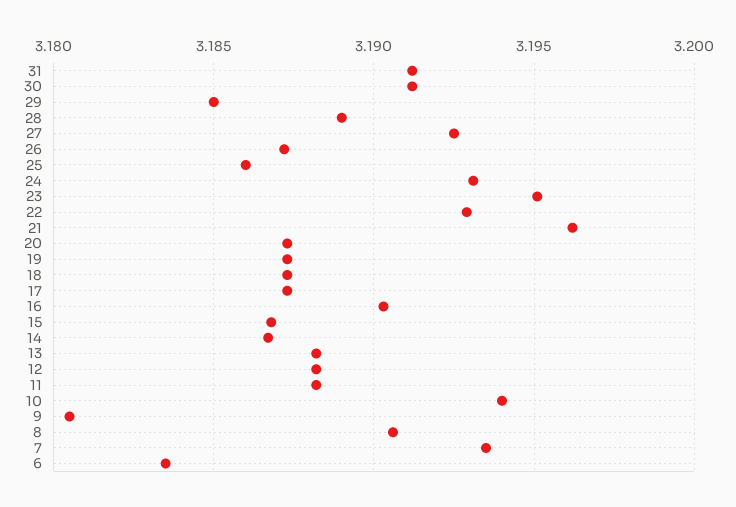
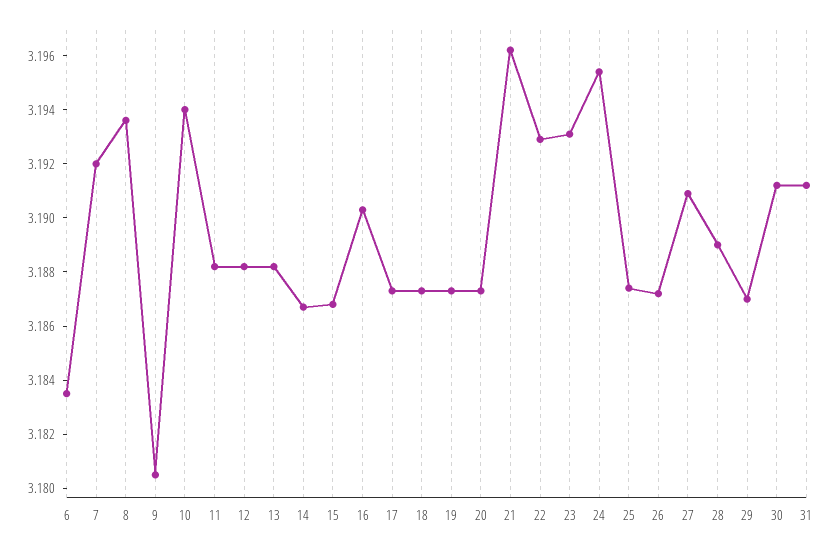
29: 3.185 -> 3.187
27: 3.1925 -> 3.191
25: 3.186 -> 3.1875
24: 3.193 -> 3.1955
23: 3.195 -> 3.193
8: 3.1905 -> 3.1935
7: 3.1935 -> 3.192

